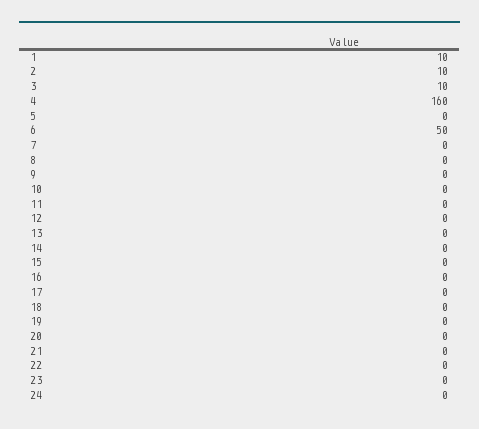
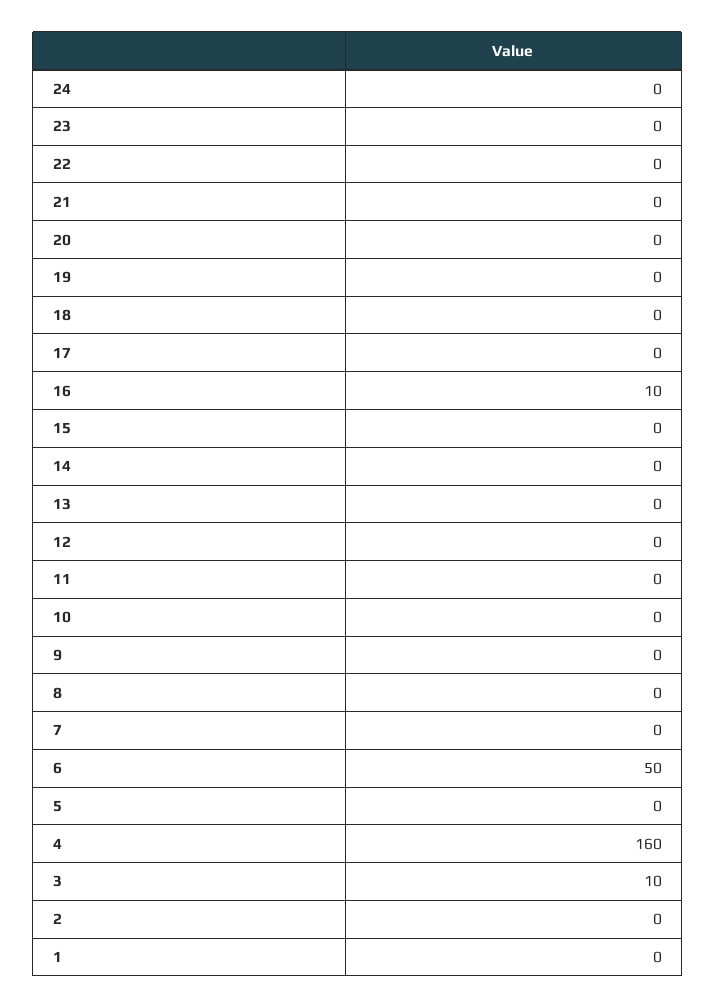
1: 10 -> 0
2: 10 -> 0
16: 0 -> 10

